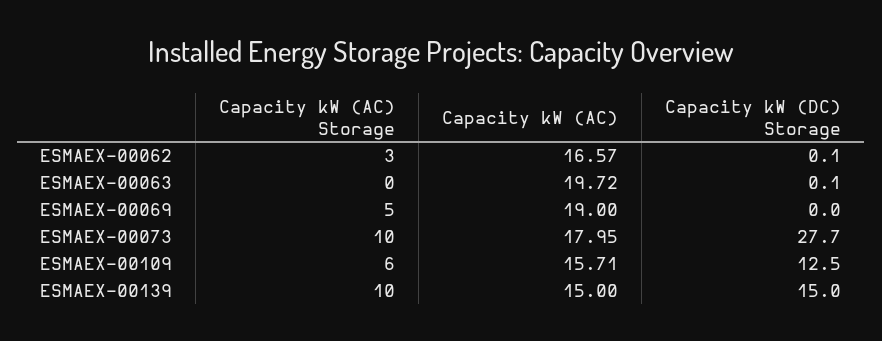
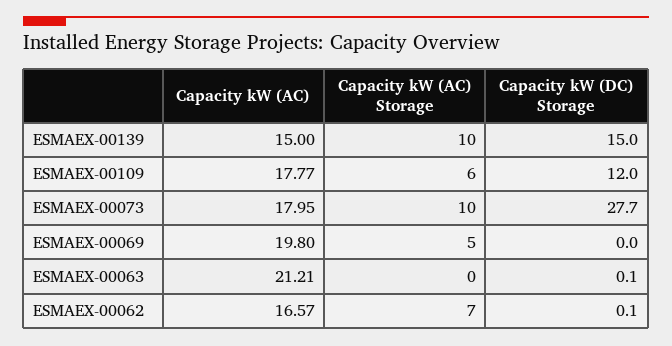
Capacity kW (AC) Storage, ESMAEX-00062: 3 -> 7
Capacity kW (AC), ESMAEX-00063: 19.72 -> 21.21
Capacity kW (AC), ESMAEX-00069: 19 -> 19.8
Capacity kW (AC), ESMAEX-00109: 15.71 -> 17.77
Capacity kW (DC) Storage, ESMAEX-00109: 12.5 -> 12

